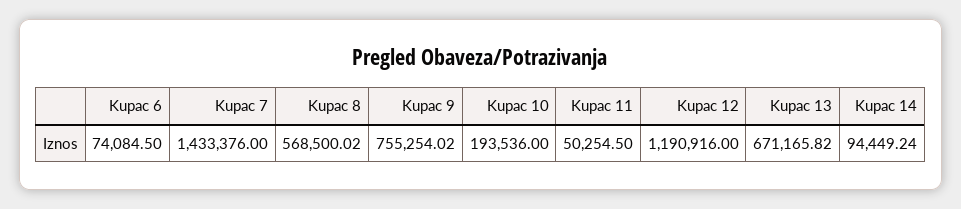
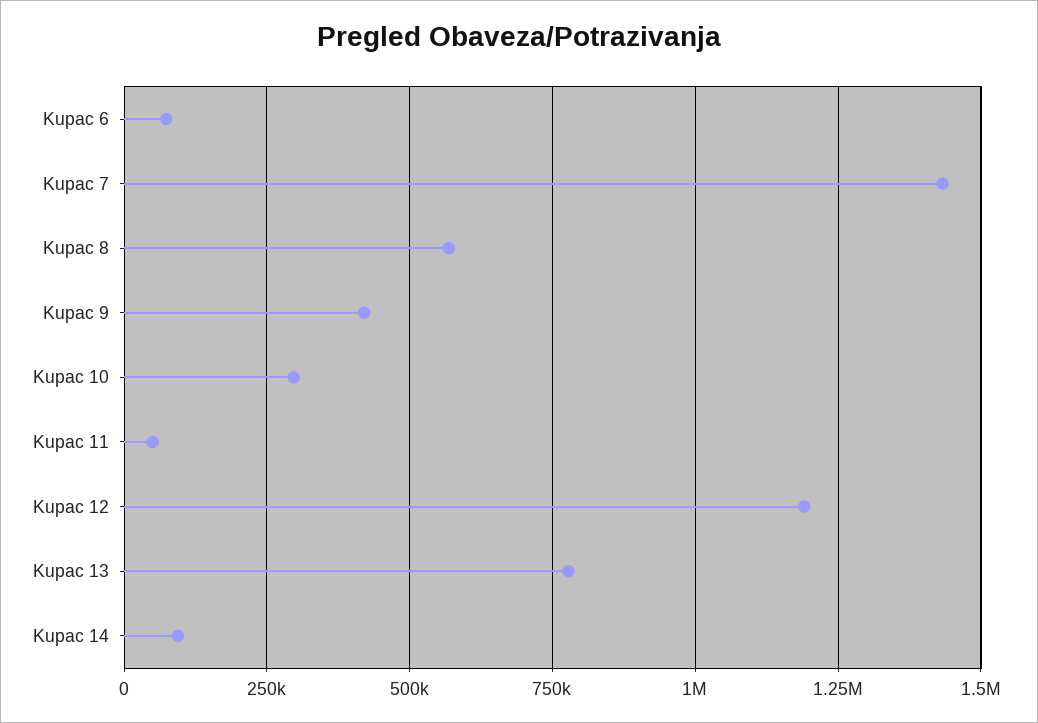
Kupac 9: 755254.02 -> 425000
Kupac 10: 193536 -> 300000
Kupac 13: 671165.82 -> 775000

